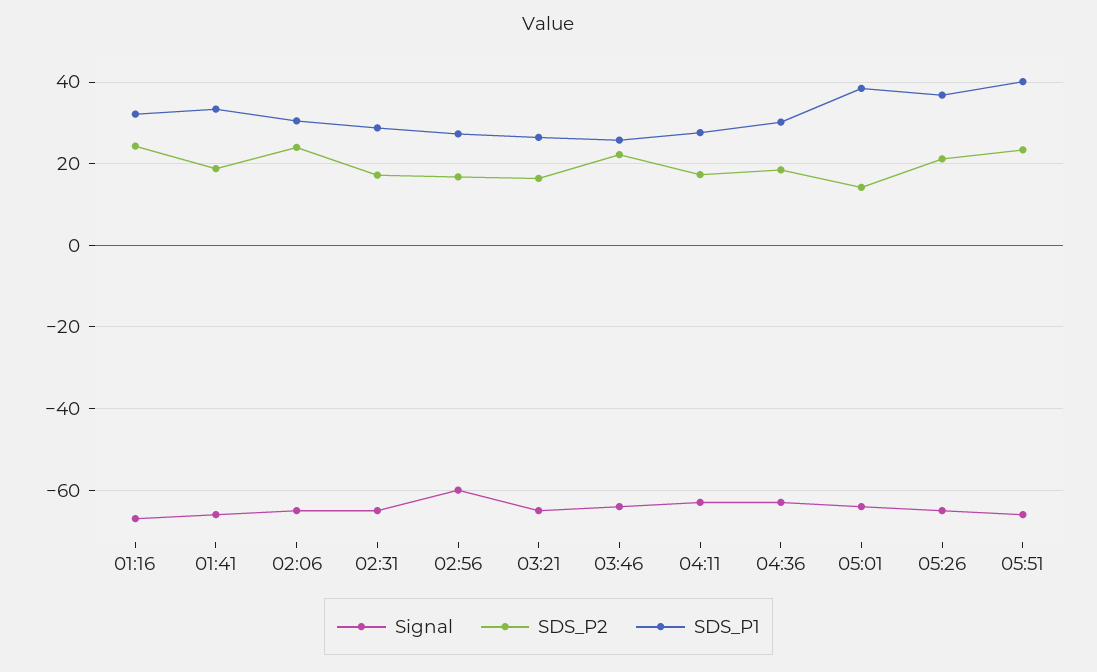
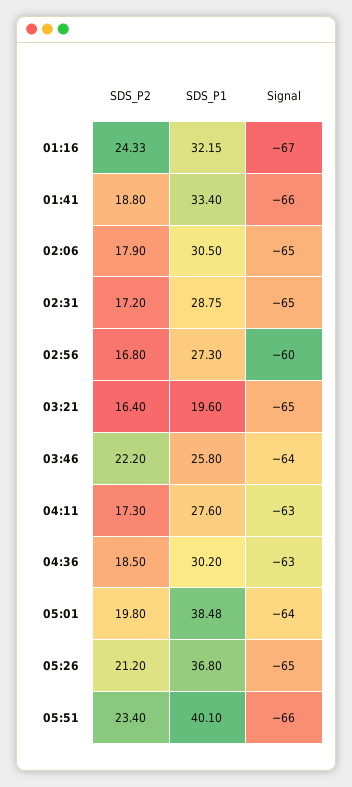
SDS_P2, 02:06: 24 -> 17.9
SDS_P1, 03:21: 26 -> 19.6
SDS_P2, 05:01: 14 -> 19.8

